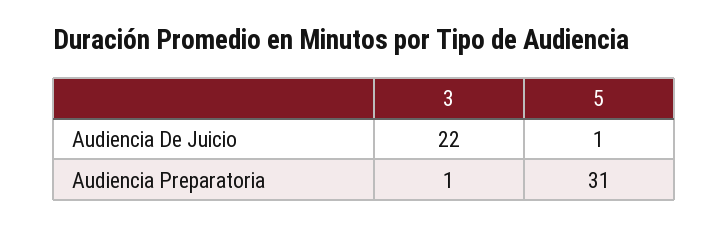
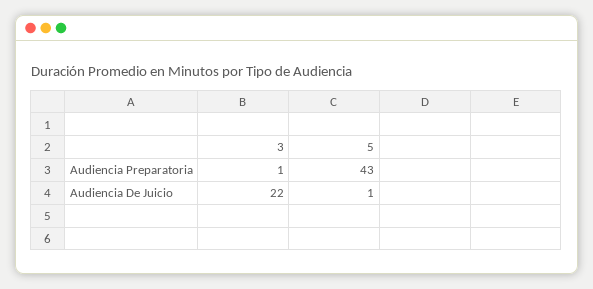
5, Audiencia Preparatoria: 31 -> 43

